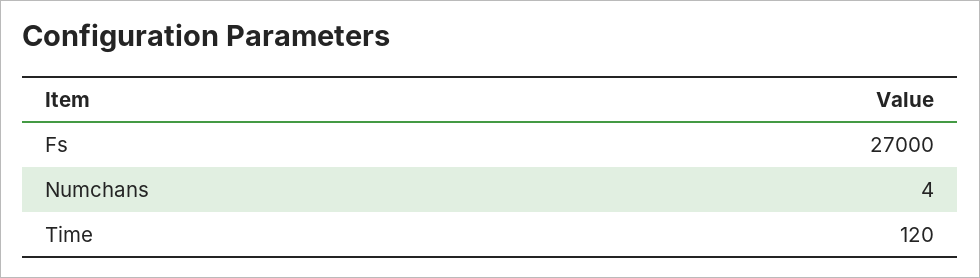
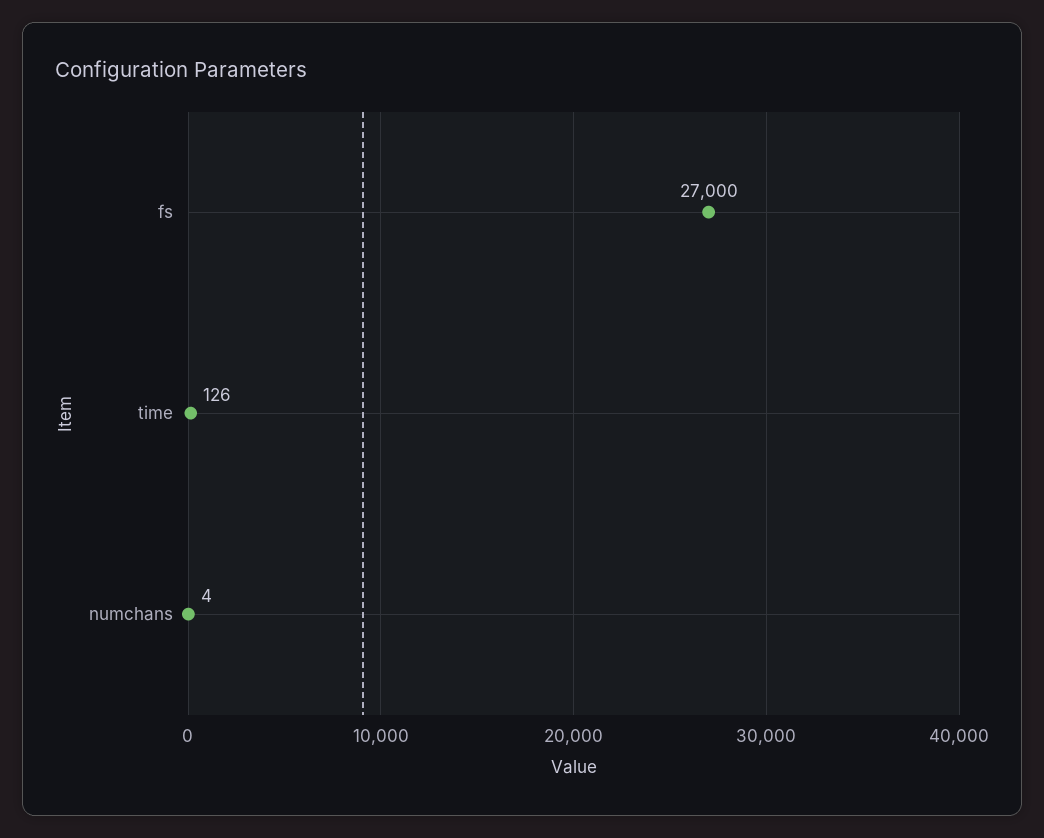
Time: 120 -> 126

